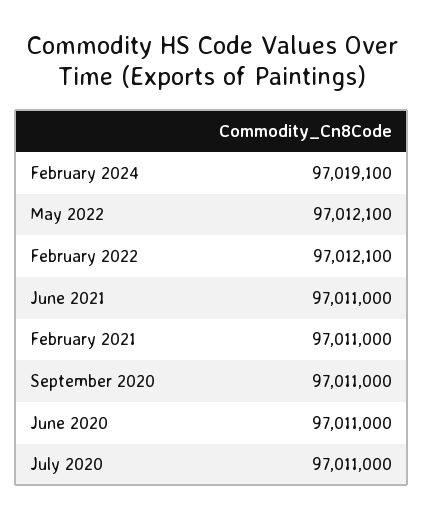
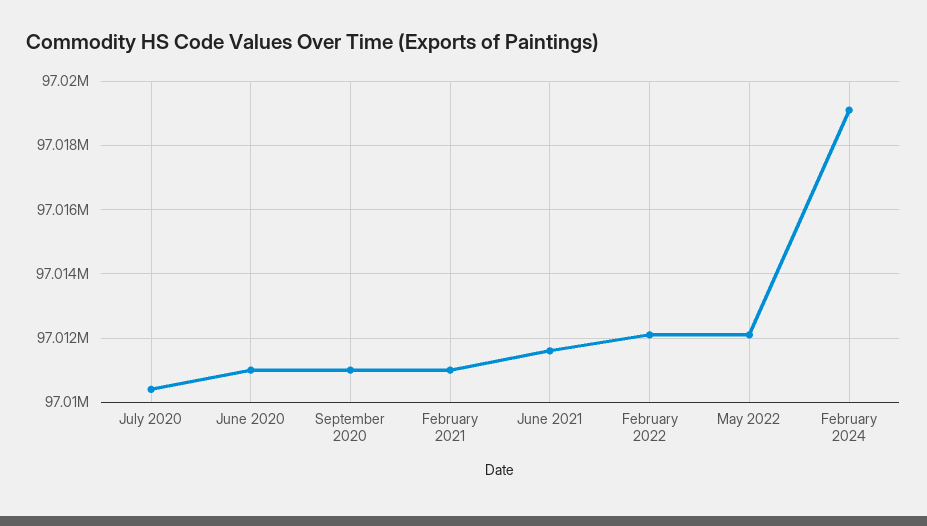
June 2021: 97011000 -> 97011600
July 2020: 97011000 -> 97010400

